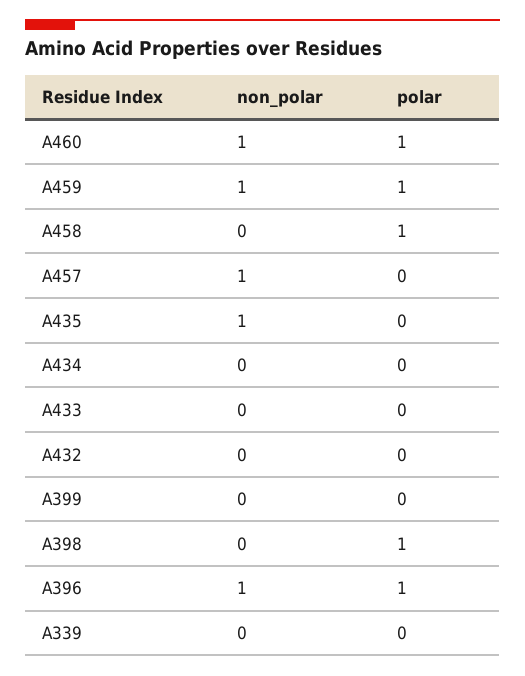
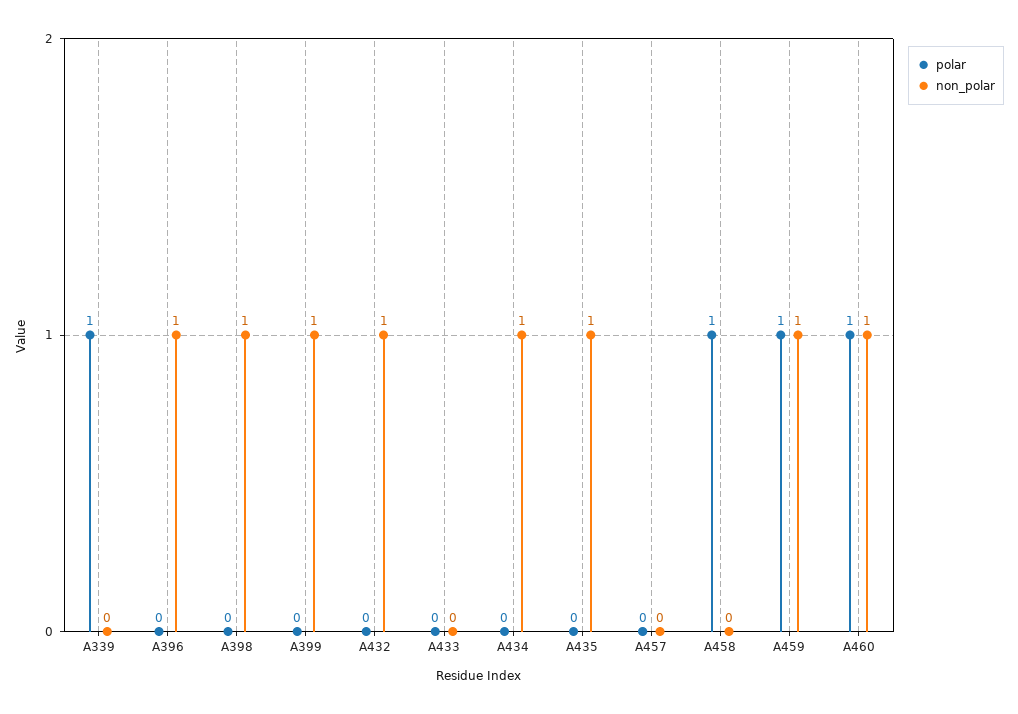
non_polar, A457: 1 -> 0
non_polar, A434: 0 -> 1
non_polar, A432: 0 -> 1
non_polar, A399: 0 -> 1
non_polar, A398: 0 -> 1
polar, A398: 1 -> 0
polar, A396: 1 -> 0
polar, A339: 0 -> 1

